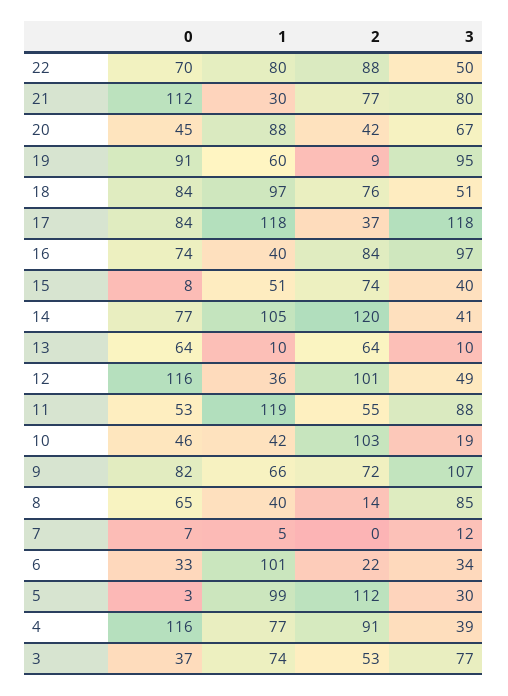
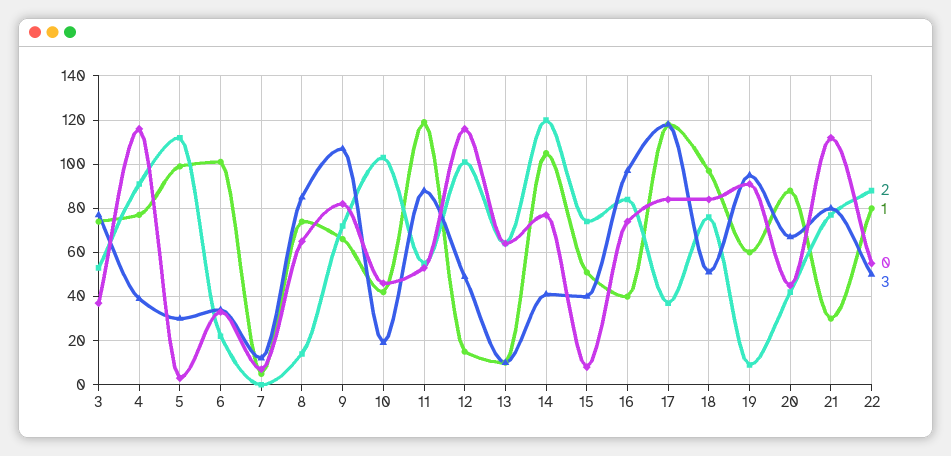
0, 22: 70 -> 55
1, 12: 36 -> 15
1, 8: 40 -> 75

